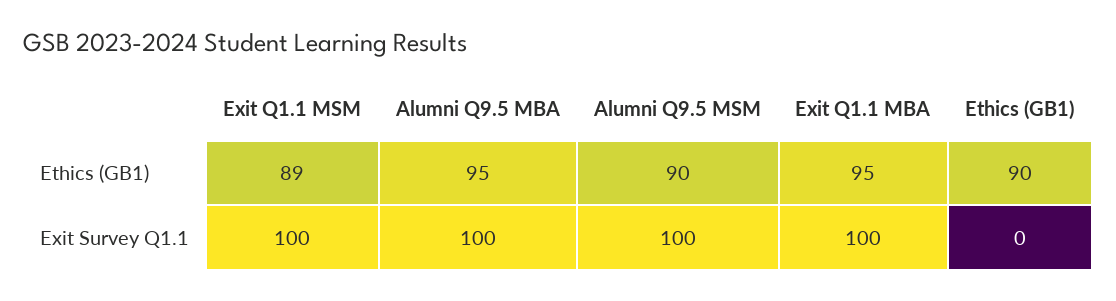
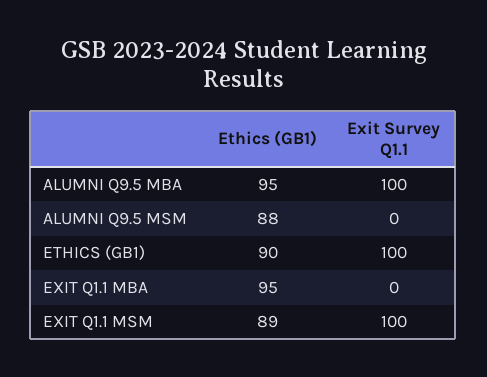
Alumni Q9.5 MSM, Ethics (GB1): 90 -> 88
Alumni Q9.5 MSM, Exit Survey Q1.1: 100 -> 0
Exit Q1.1 MBA, Exit Survey Q1.1: 100 -> 0
Ethics (GB1), Exit Survey Q1.1: 0 -> 100

